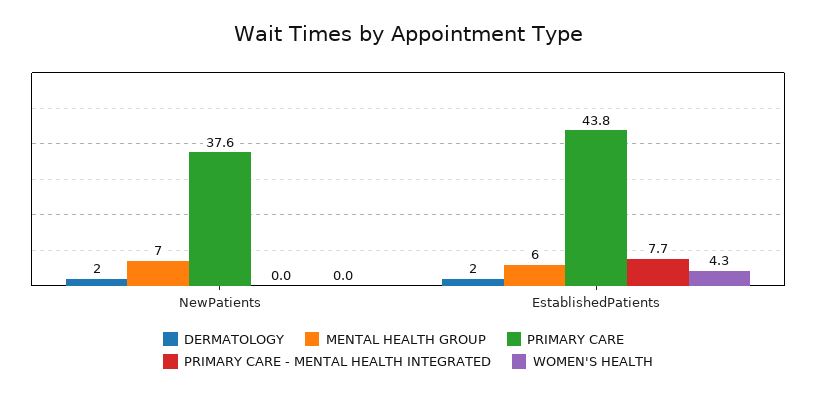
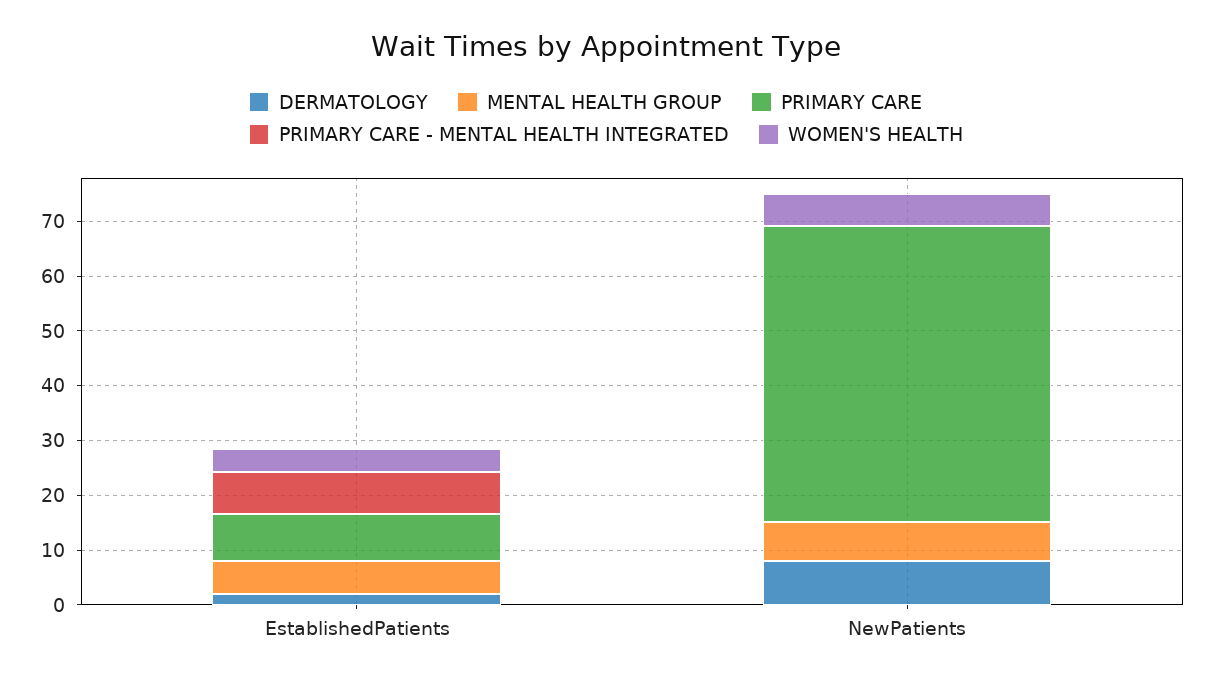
DERMATOLOGY, NewPatients: 2 -> 8
PRIMARY CARE, NewPatients: 37.6 -> 54
WOMEN'S HEALTH, NewPatients: 0 -> 6
PRIMARY CARE, EstablishedPatients: 43.8 -> 8

